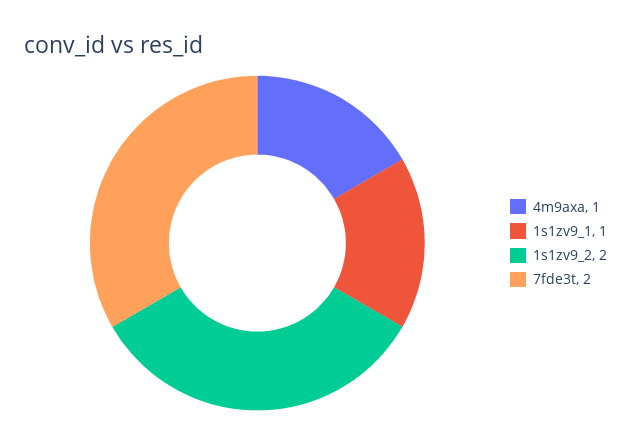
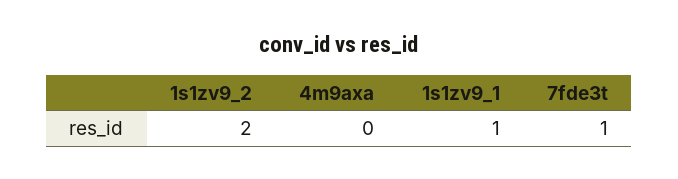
4m9axa: 1 -> 0
7fde3t: 2 -> 1

